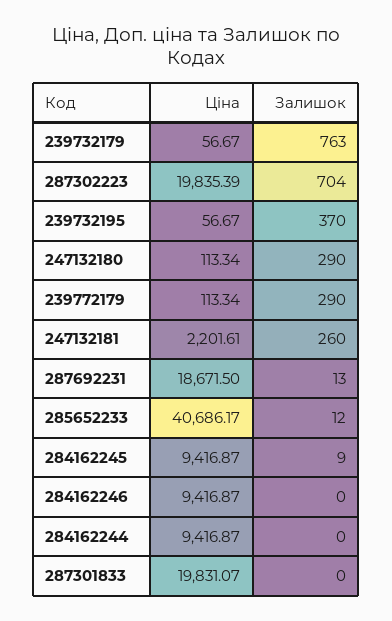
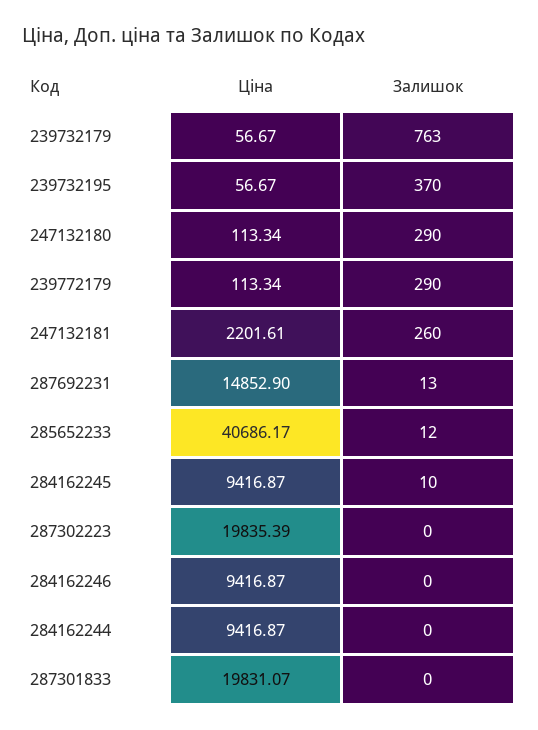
Залишок, 287302223: 704 -> 0
Ціна, 287692231: 18671.5 -> 14852.9
Залишок, 284162245: 9 -> 10

